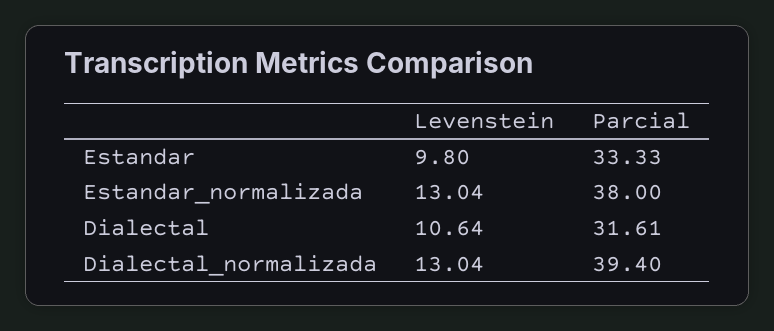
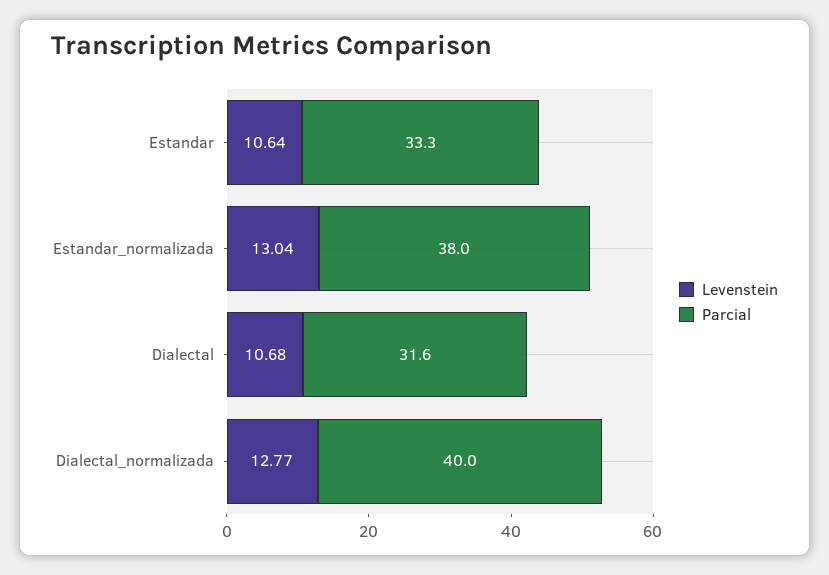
Levenstein, Estandar: 9.8 -> 10.64
Levenstein, Dialectal: 10.64 -> 10.68
Levenstein, Dialectal_normalizada: 13.04 -> 12.77
Parcial, Dialectal_normalizada: 39.4 -> 40

